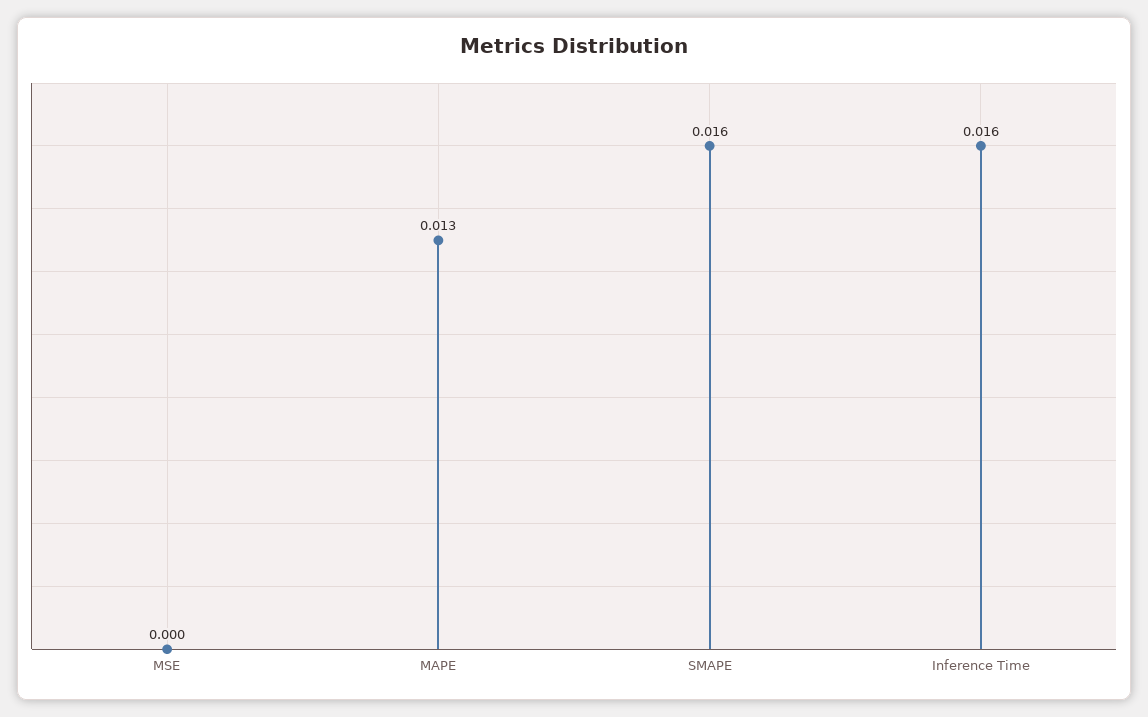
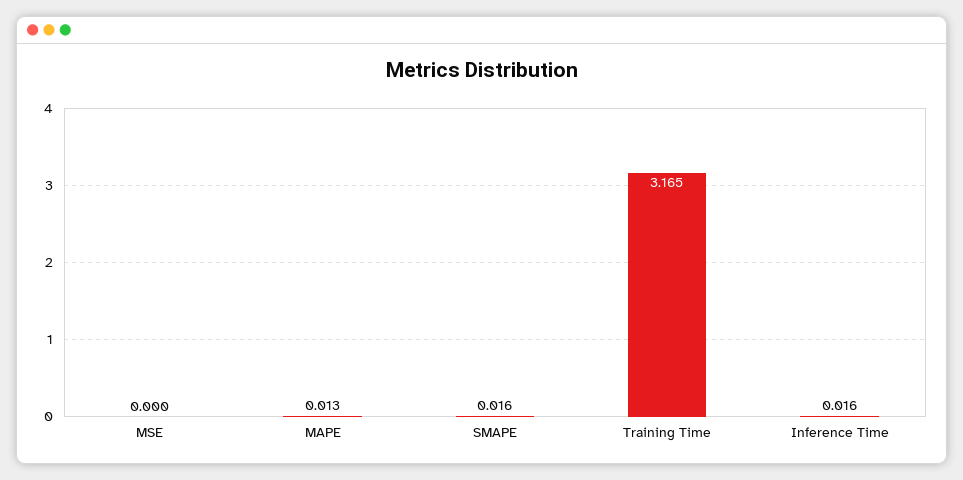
Training Time: none -> 3.165

